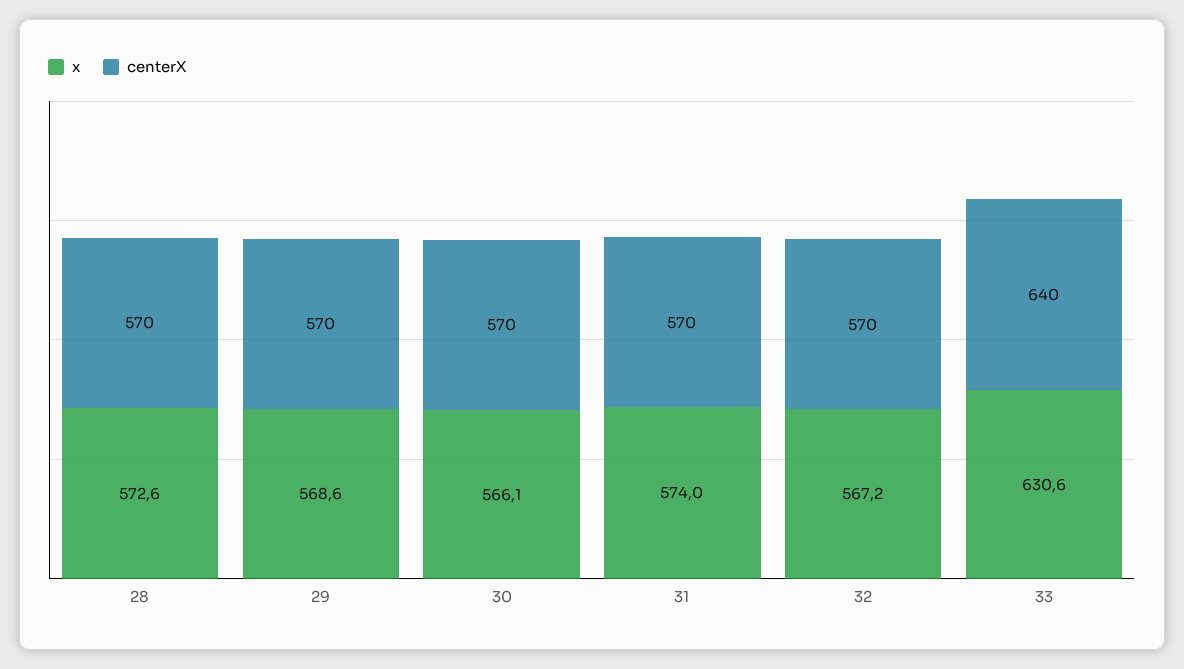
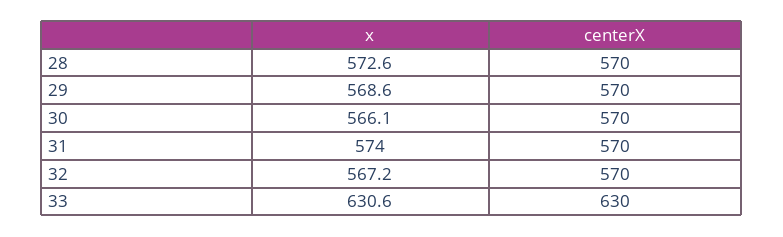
centerX, 33: 640 -> 630

